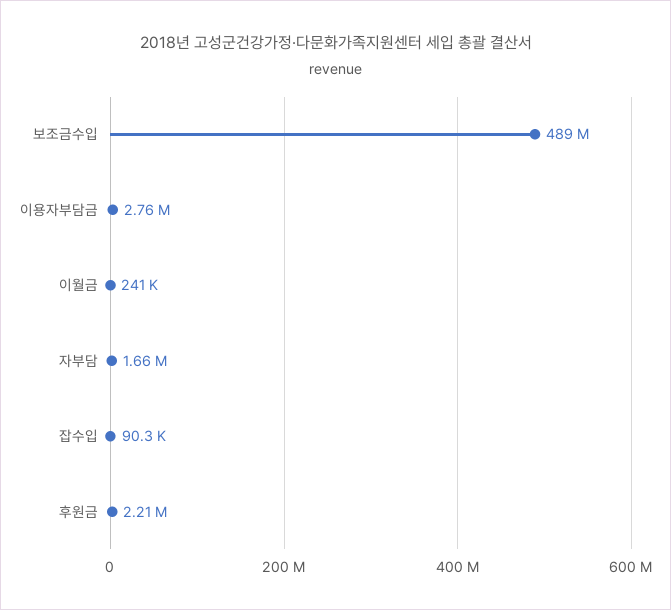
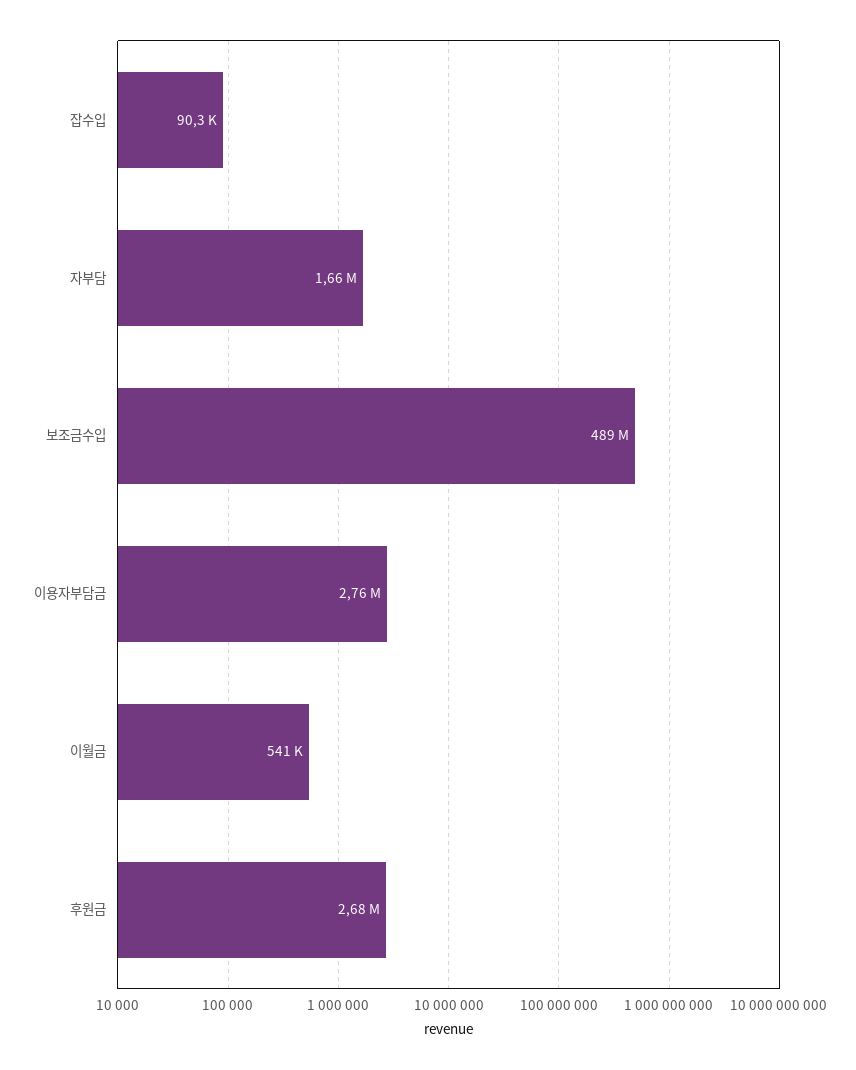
이월금: 241000 -> 541000
후원금: 2210000 -> 2680000

